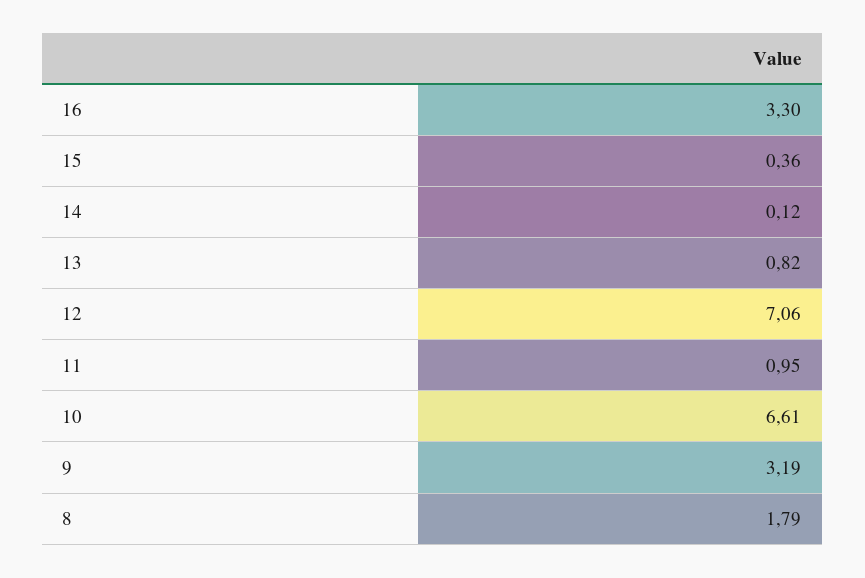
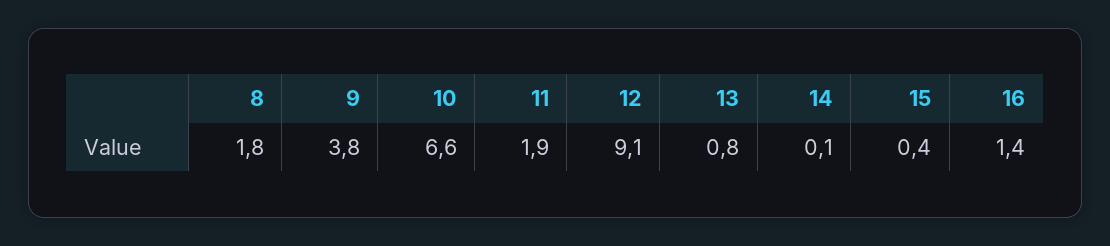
16: 3.3 -> 1.4
12: 7.06 -> 9.1
11: 0.95 -> 1.9
9: 3.19 -> 3.8

